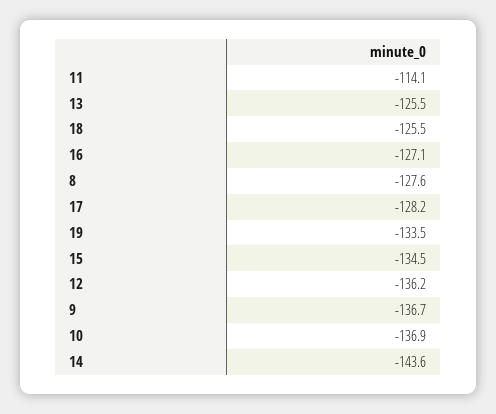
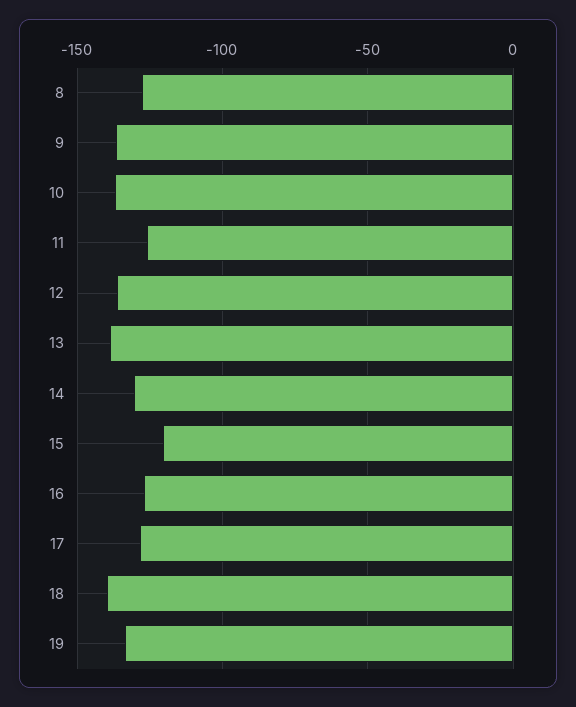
11: -114.1 -> -125
13: -125.5 -> -140
18: -125.5 -> -140
15: -134.5 -> -120
14: -143.6 -> -130

